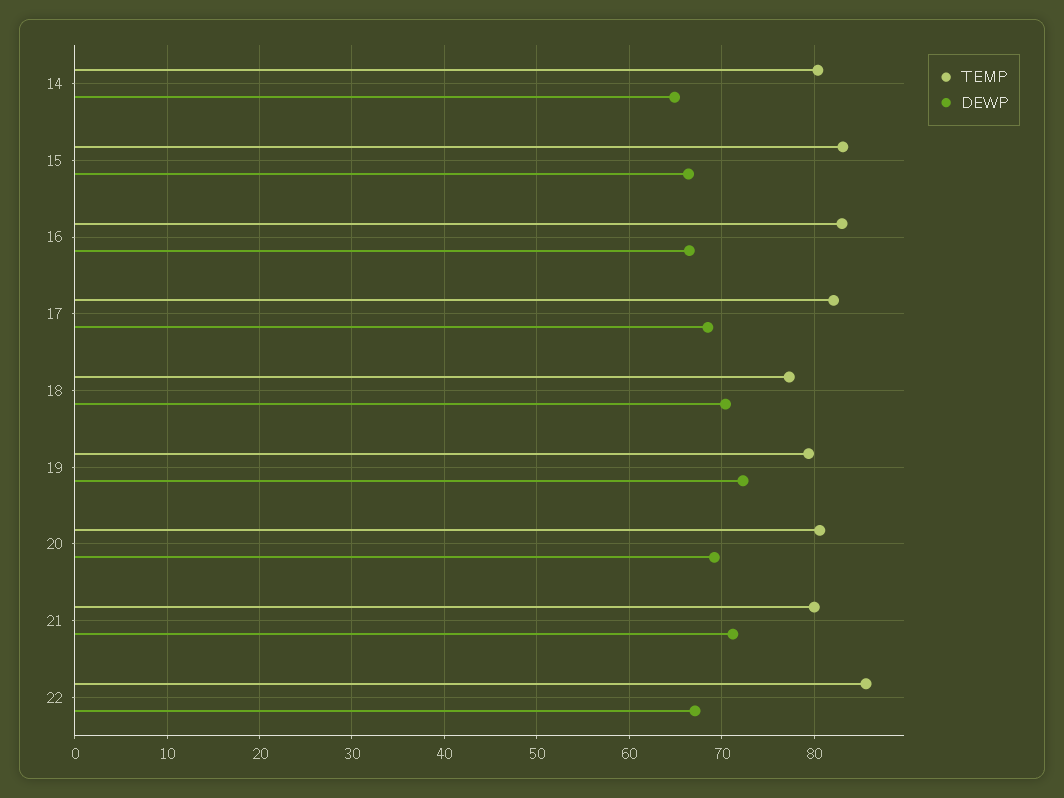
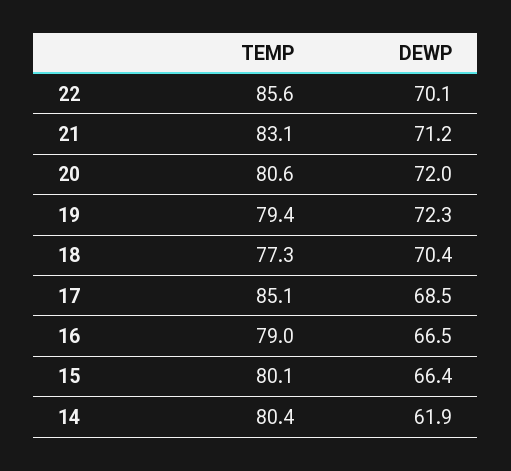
DEWP, 14: 65 -> 61.9
TEMP, 15: 83 -> 80.1
TEMP, 16: 83 -> 79
TEMP, 17: 82 -> 85.1
DEWP, 20: 69 -> 72
TEMP, 21: 80 -> 83.1
DEWP, 22: 67 -> 70.1

